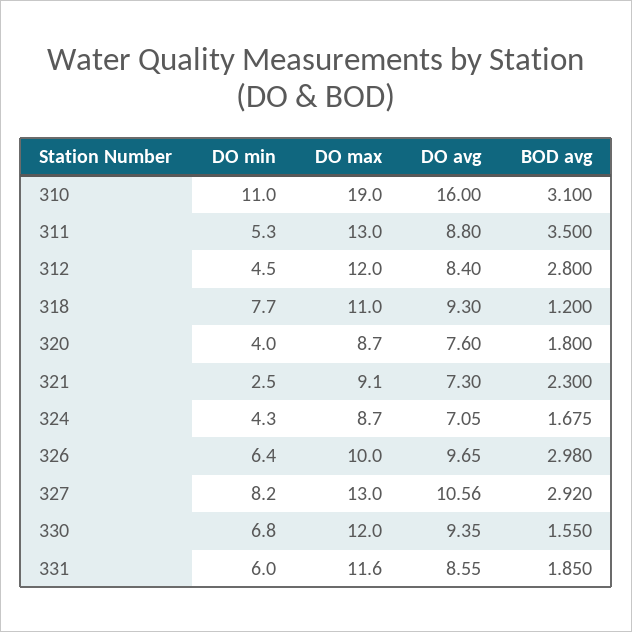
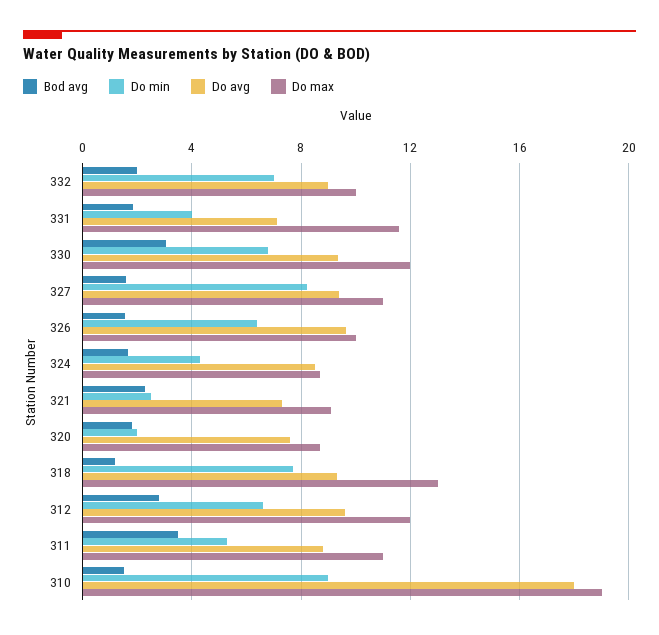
DO min, 310: 11 -> 9
DO avg, 310: 16 -> 18
BOD avg, 310: 3.1 -> 1.5
DO max, 311: 13 -> 11
DO min, 312: 4.5 -> 6.5
DO avg, 312: 8.4 -> 9.5
DO max, 318: 11 -> 13
DO min, 320: 4 -> 2
DO avg, 324: 7.05 -> 8.5
BOD avg, 326: 2.98 -> 1.5
DO max, 327: 13 -> 11
DO avg, 327: 10.56 -> 9.5
BOD avg, 327: 2.92 -> 1.5
BOD avg, 330: 1.55 -> 3
DO min, 331: 6 -> 4
DO avg, 331: 8.55 -> 7
BOD avg, 332: none -> 2
DO min, 332: none -> 7
DO avg, 332: none -> 9
DO max, 332: none -> 10

